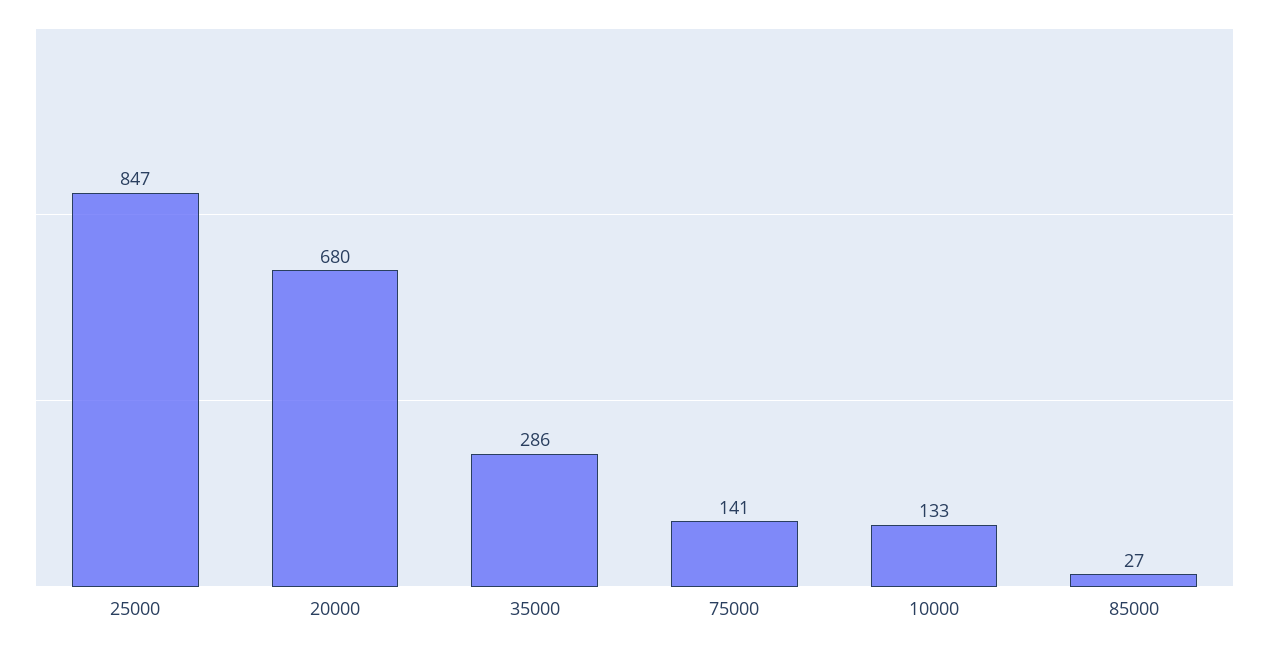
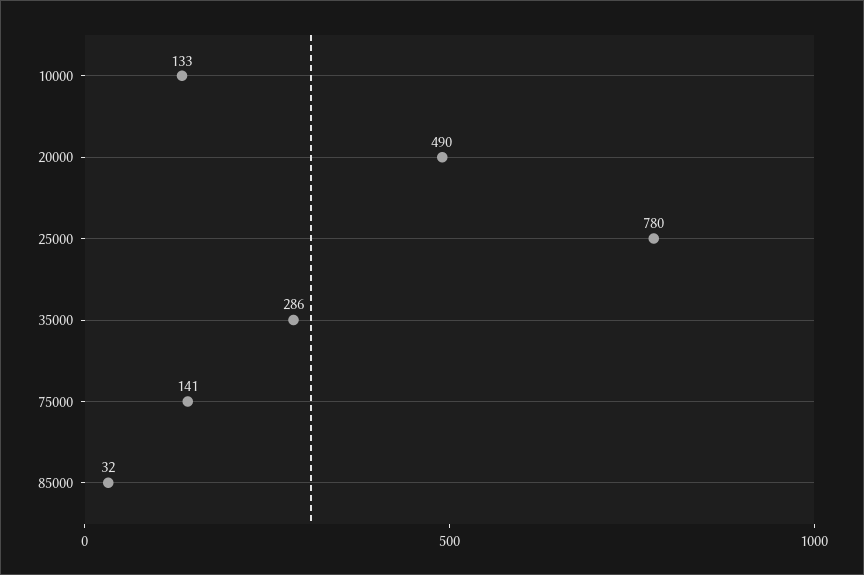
25000: 847 -> 780
20000: 680 -> 490
85000: 27 -> 32

